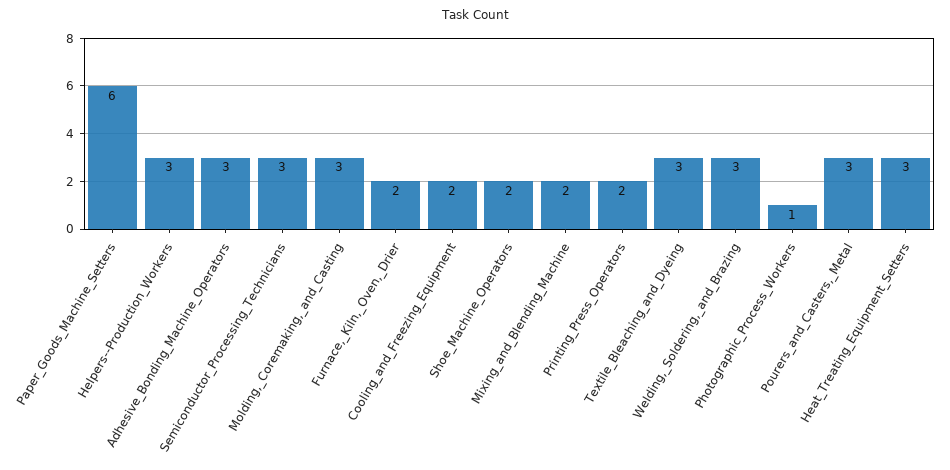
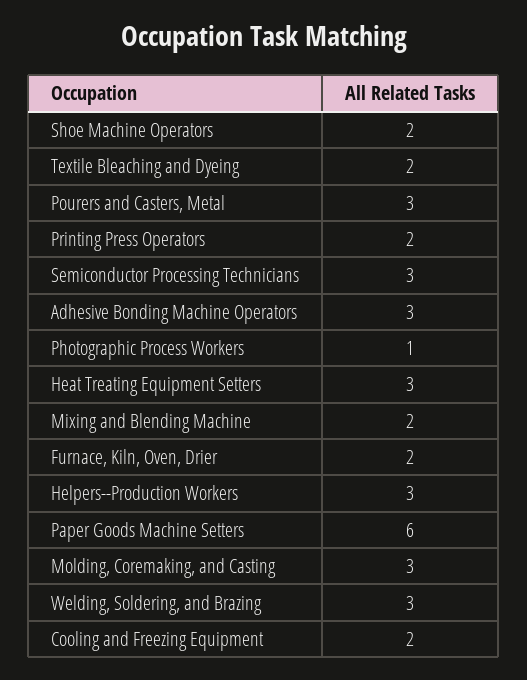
Textile_Bleaching_and_Dyeing: 3 -> 2

